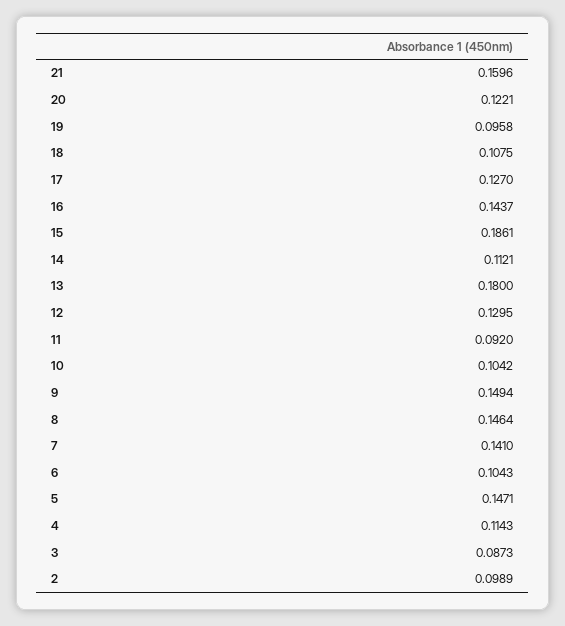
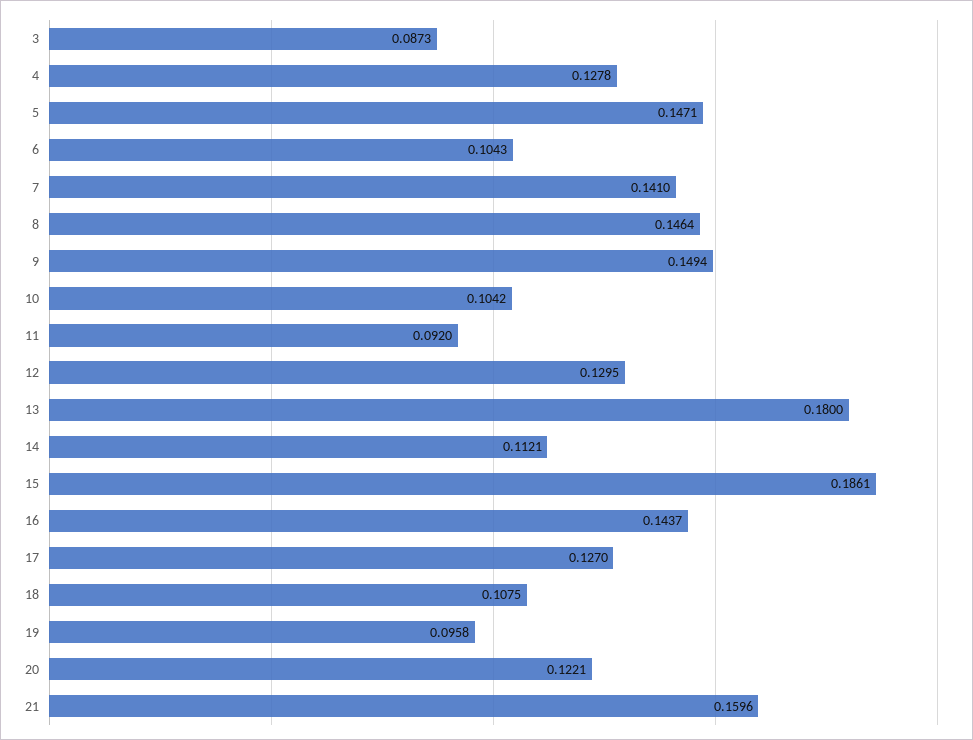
4: 0.1143 -> 0.1278
2: 0.0989 -> none

